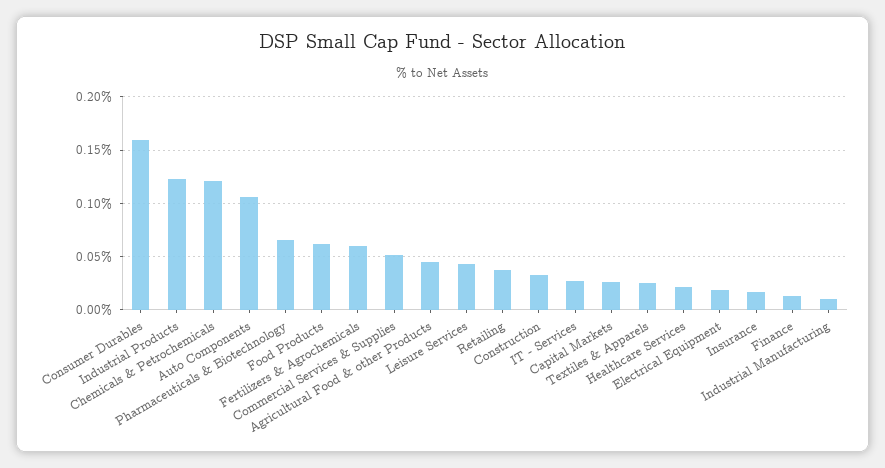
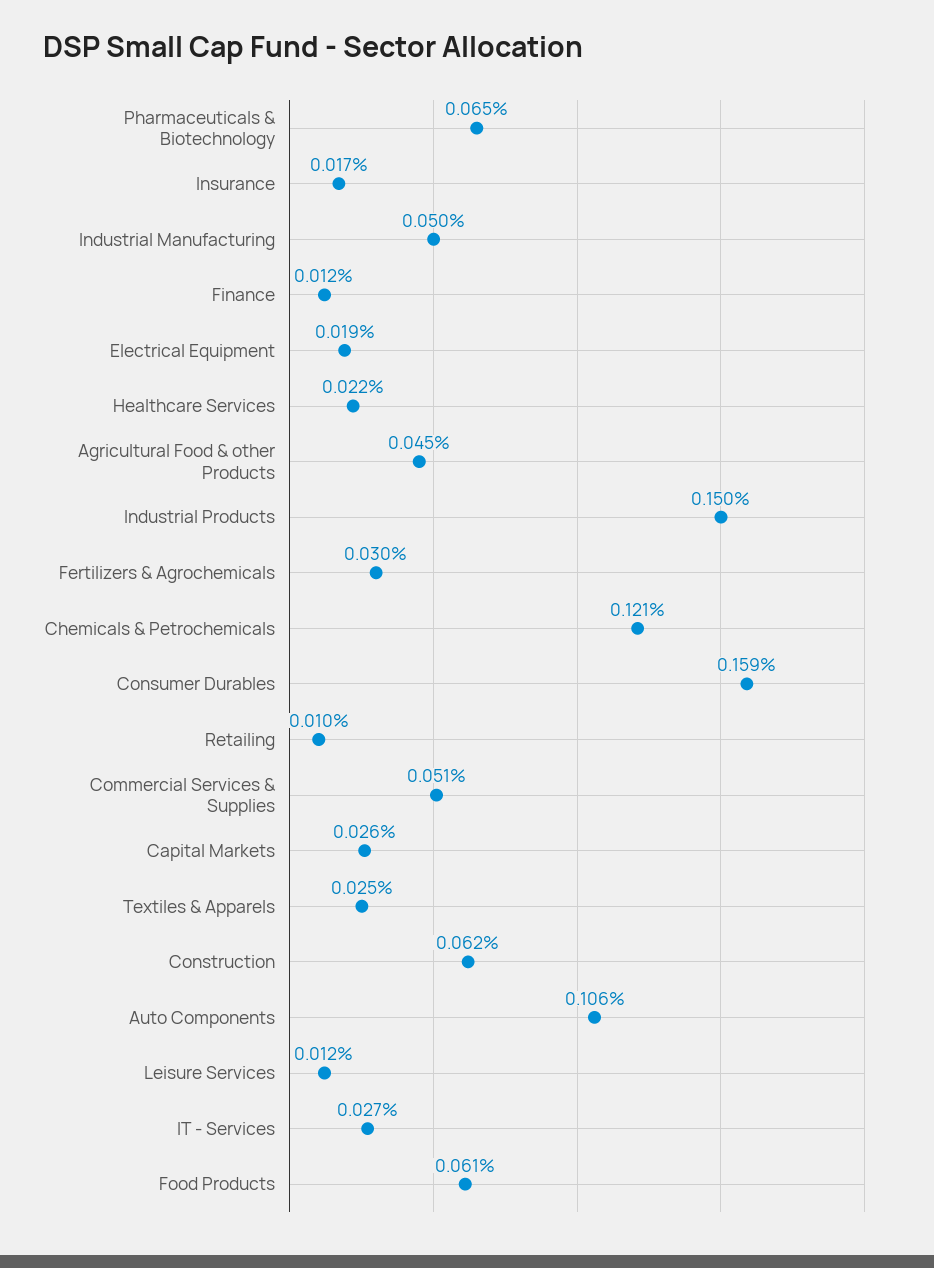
Industrial Products: 0.12 -> 0.15
Fertilizers & Agrochemicals: 0.06 -> 0.03
Leisure Services: 0.04 -> 0.012
Retailing: 0.04 -> 0.01
Construction: 0.03 -> 0.062
Industrial Manufacturing: 0.01 -> 0.05

